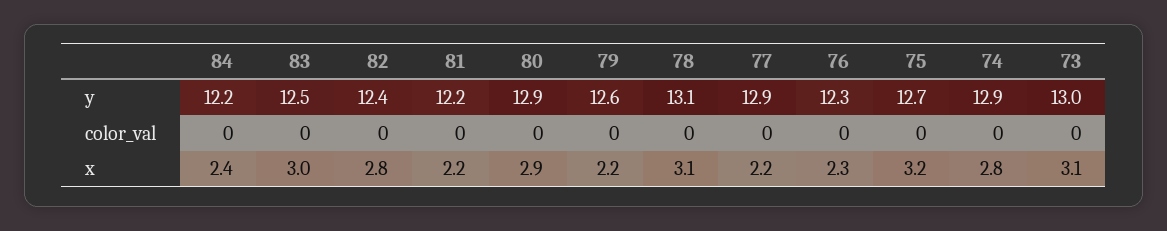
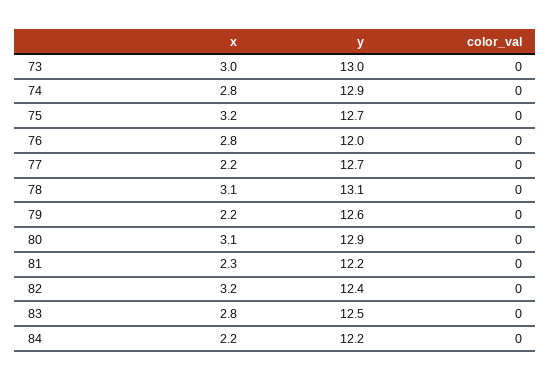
77, y: 12.9 -> 12.7
76, y: 12.3 -> 12
84, x: 2.4 -> 2.2
83, x: 3 -> 2.8
82, x: 2.8 -> 3.2
81, x: 2.2 -> 2.3
80, x: 2.9 -> 3.1
76, x: 2.3 -> 2.8
73, x: 3.1 -> 3

